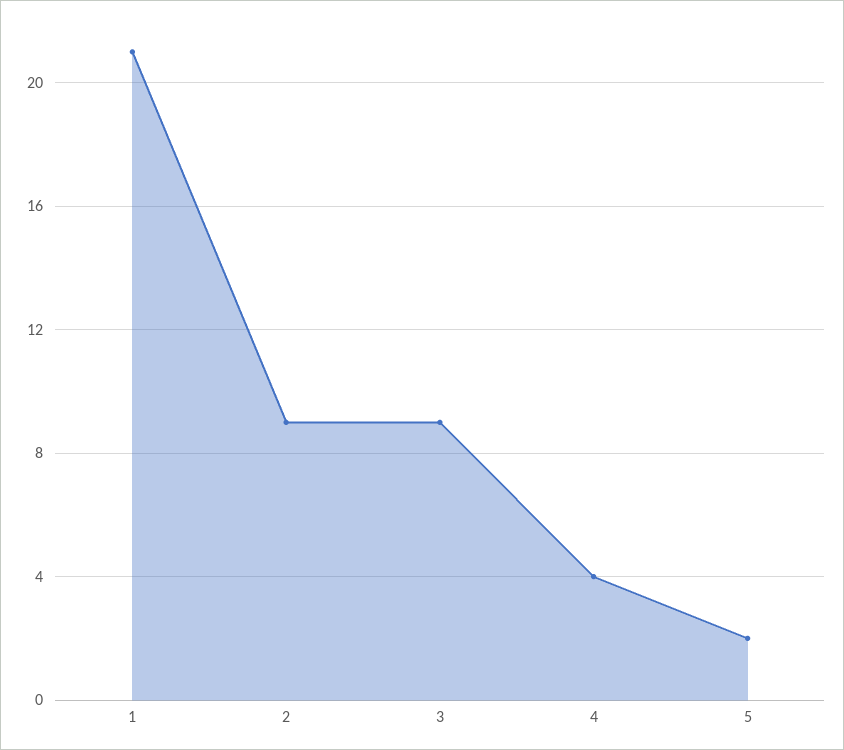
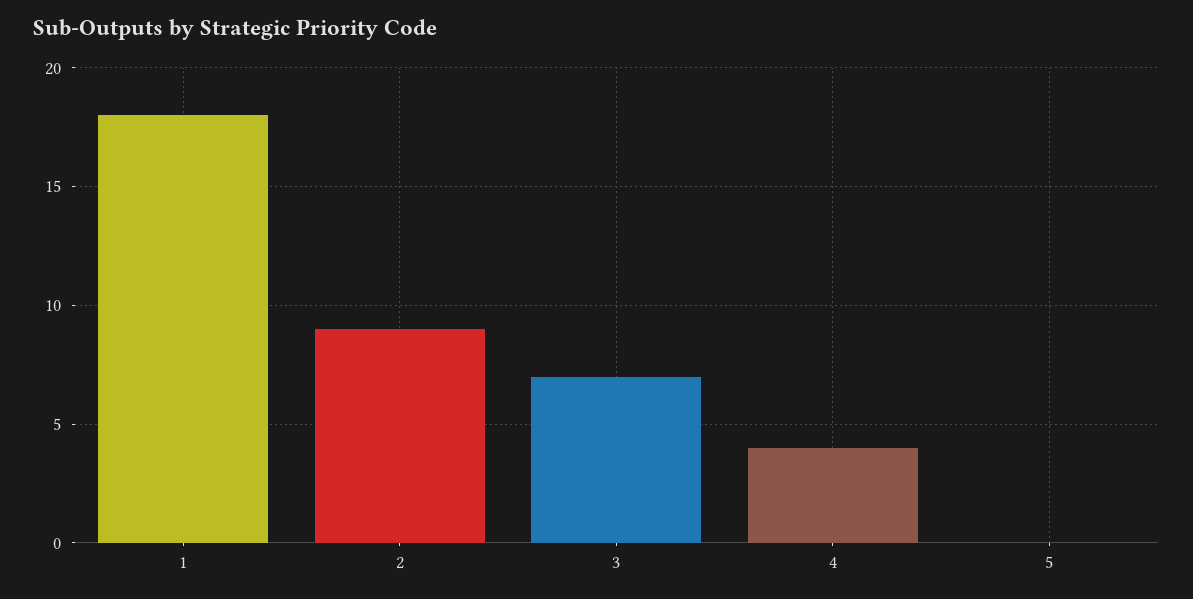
1: 21 -> 18
3: 9 -> 7
5: 2 -> 0

